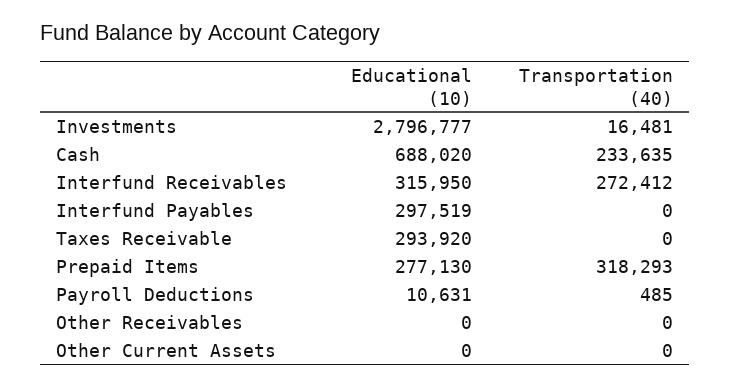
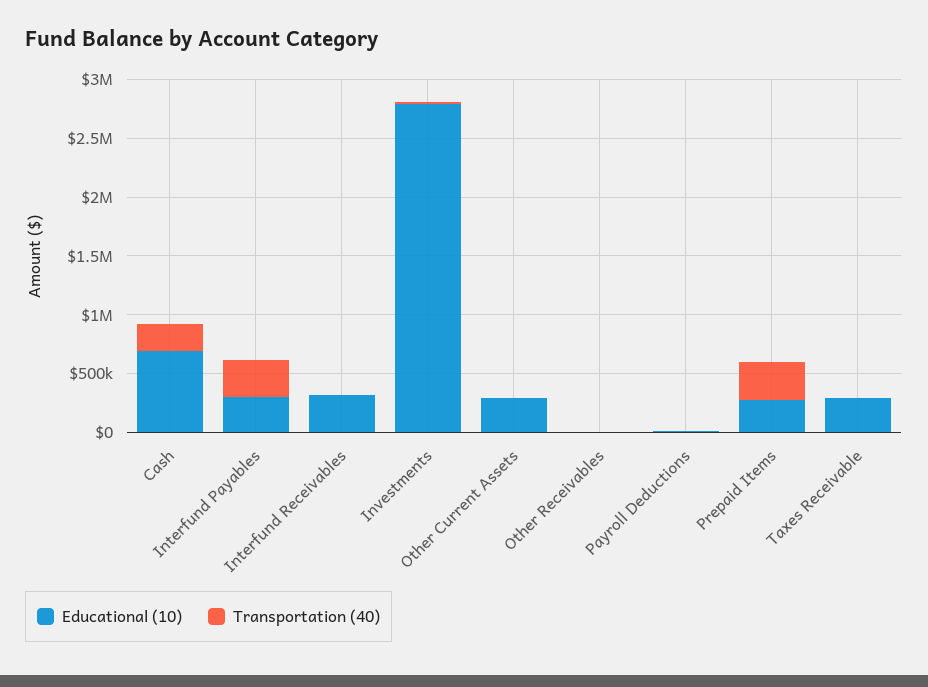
Transportation (40), Interfund Receivables: 272412 -> 0
Transportation (40), Interfund Payables: 0 -> 300000
Educational (10), Other Current Assets: 0 -> 300000

